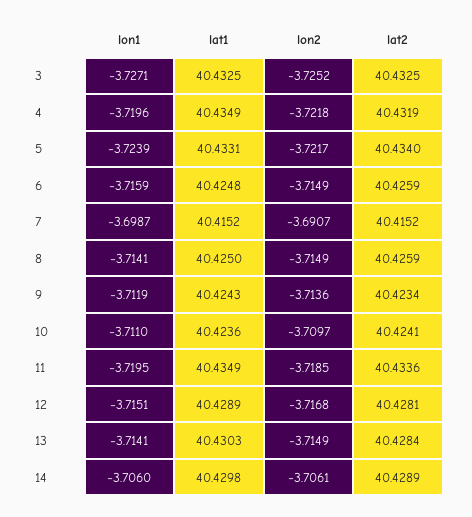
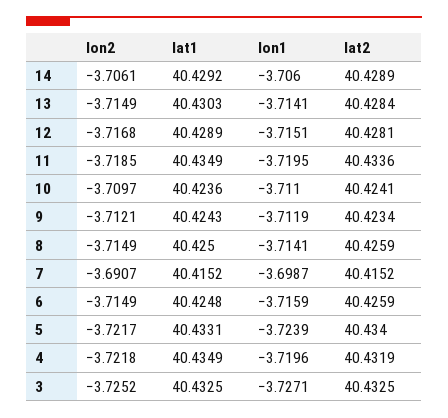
lon2, 9: -3.7136 -> -3.7121
lat1, 14: 40.4298 -> 40.4292

